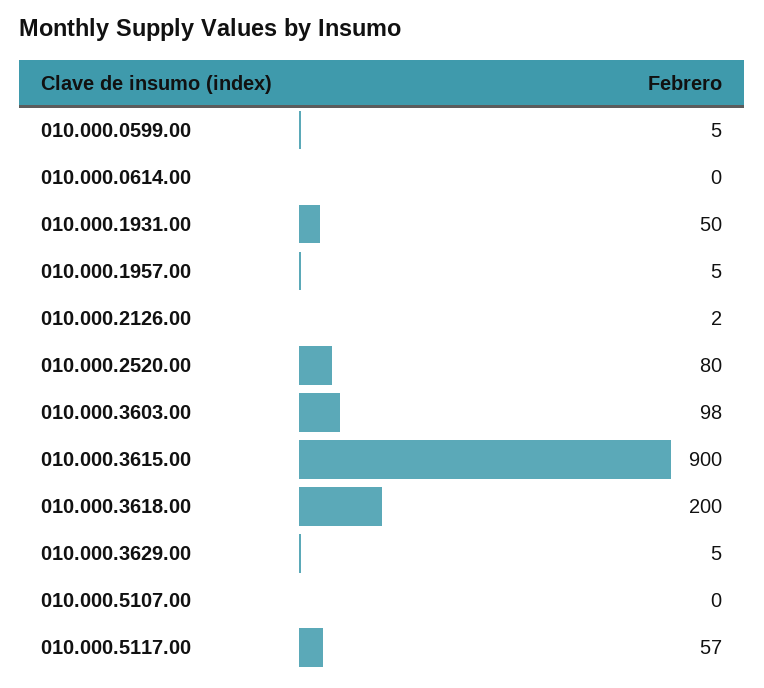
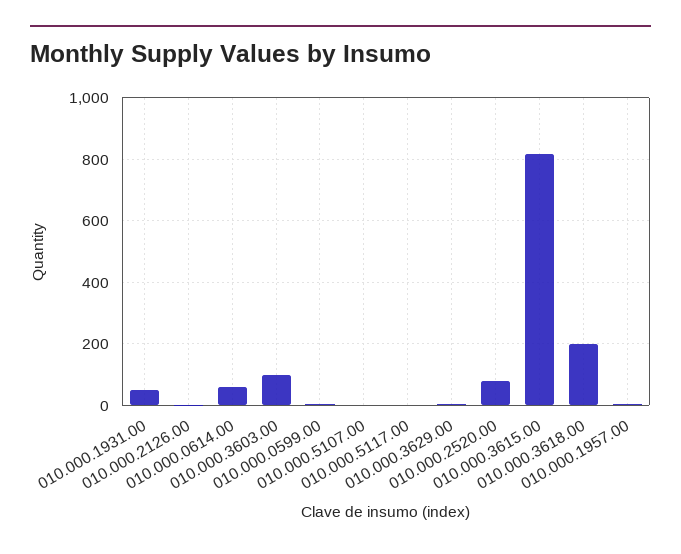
010.000.0614.00: 0 -> 60
010.000.3615.00: 900 -> 820
010.000.5117.00: 57 -> 0

